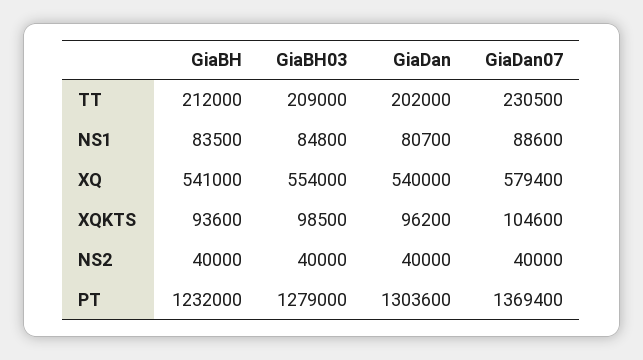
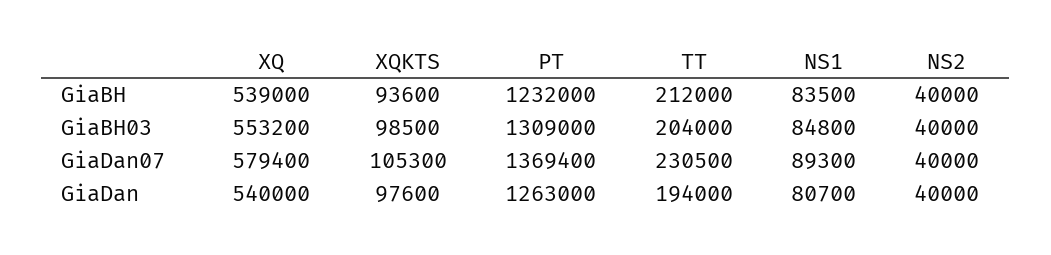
GiaBH03, TT: 209000 -> 204000
GiaDan, TT: 202000 -> 194000
GiaDan07, NS1: 88600 -> 89300
GiaBH, XQ: 541000 -> 539000
GiaBH03, XQ: 554000 -> 553200
GiaDan, XQKTS: 96200 -> 97600
GiaDan07, XQKTS: 104600 -> 105300
GiaBH03, PT: 1279000 -> 1309000
GiaDan, PT: 1303600 -> 1263000

